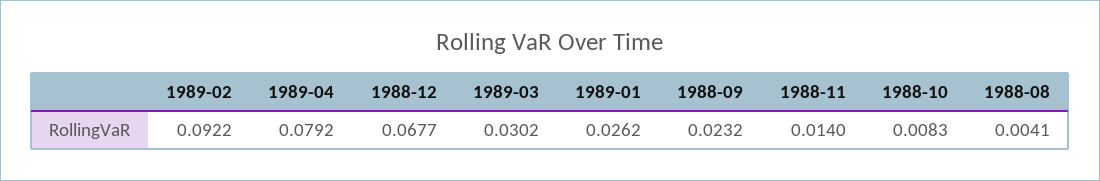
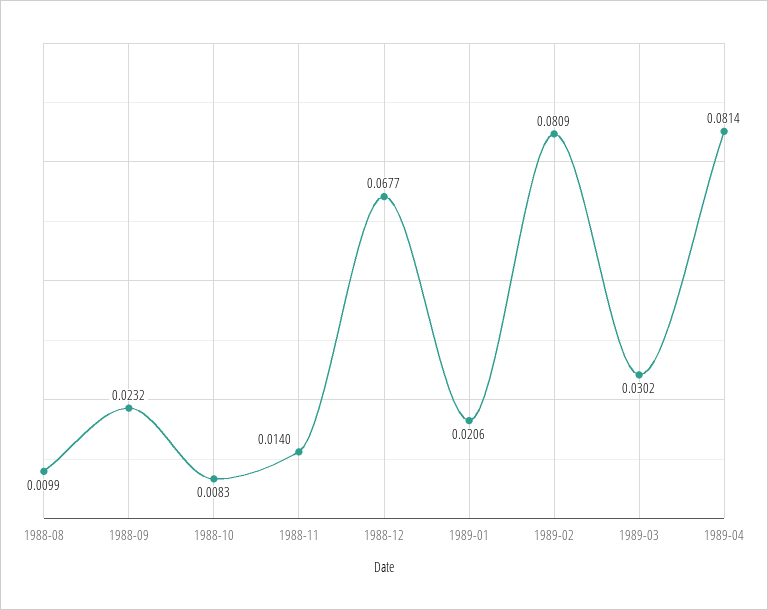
1989-02: 0.0922 -> 0.0809
1989-04: 0.0792 -> 0.0814
1989-01: 0.0262 -> 0.0206
1988-08: 0.0041 -> 0.0099

